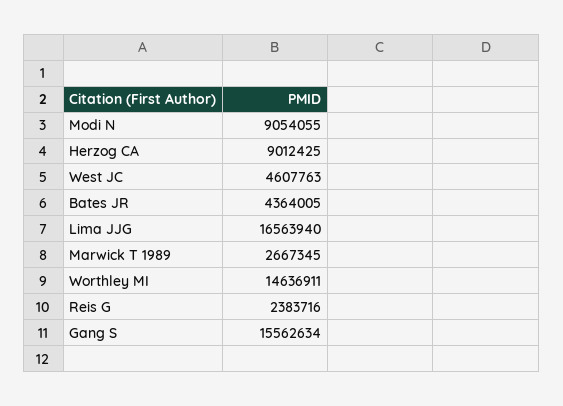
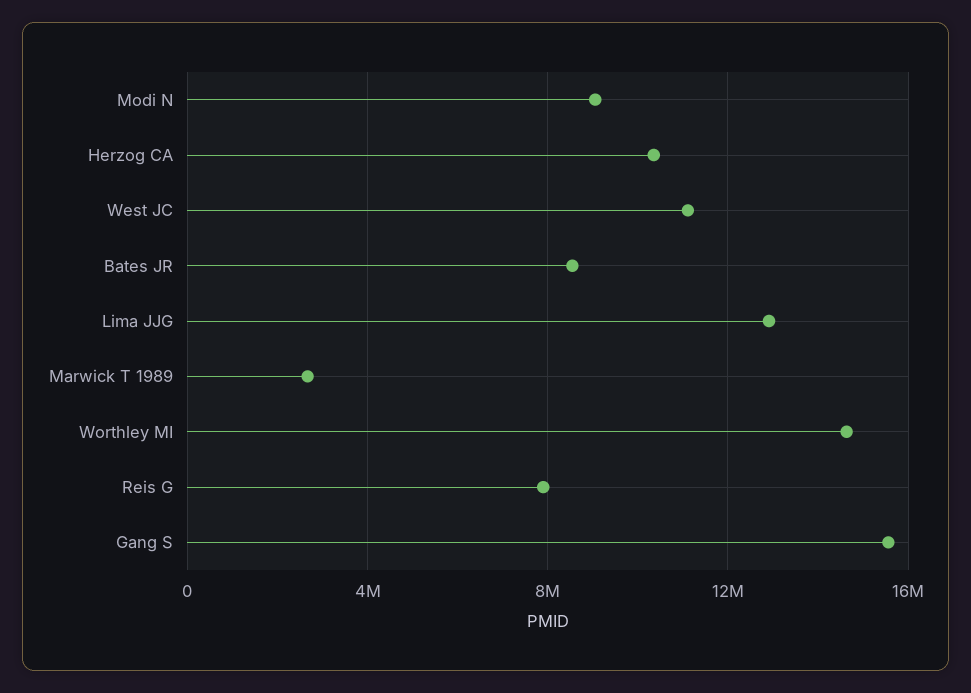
Herzog CA: 9012425 -> 10500000
West JC: 4607763 -> 11000000
Bates JR: 4364005 -> 8500000
Lima JJG: 16563940 -> 13000000
Reis G: 2383716 -> 8000000

